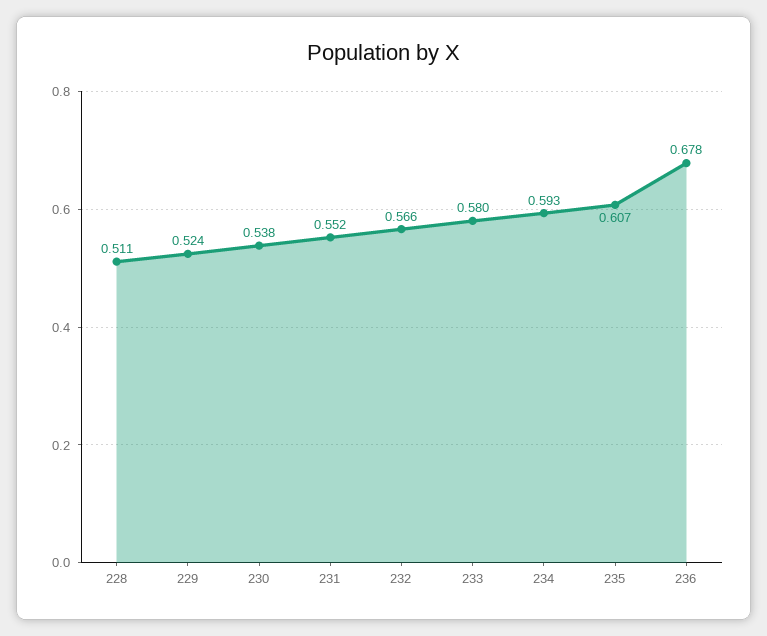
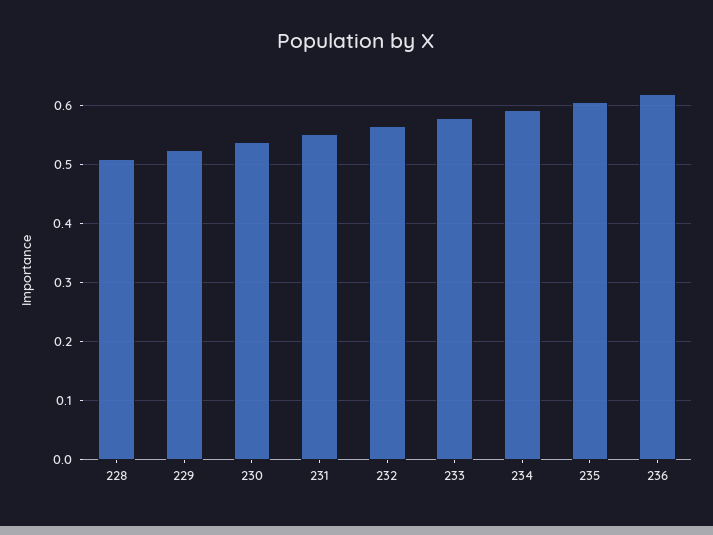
236: 0.678 -> 0.62

